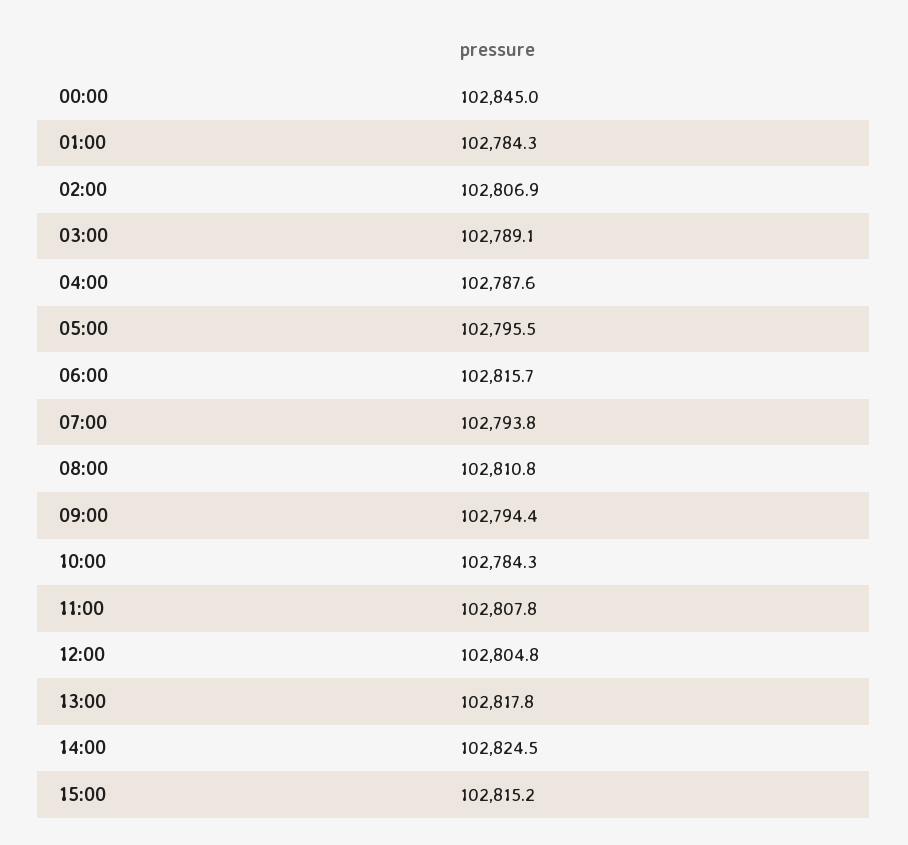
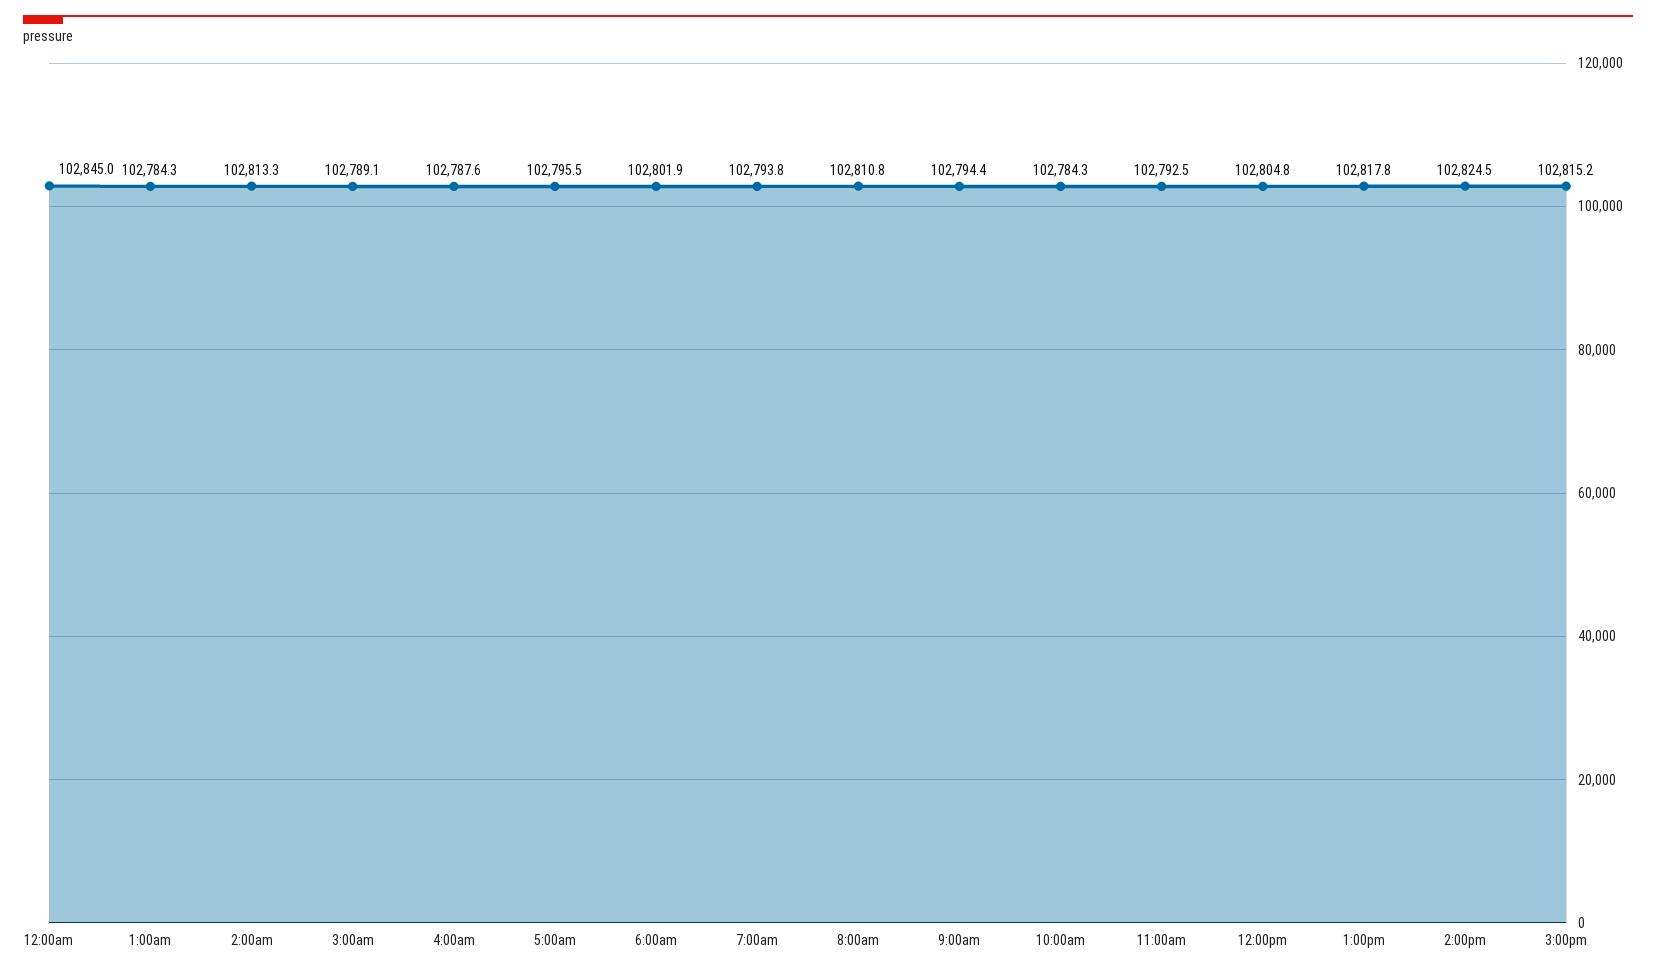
02:00: 102806.9 -> 102813.3
06:00: 102815.7 -> 102801.9
11:00: 102807.8 -> 102792.5

